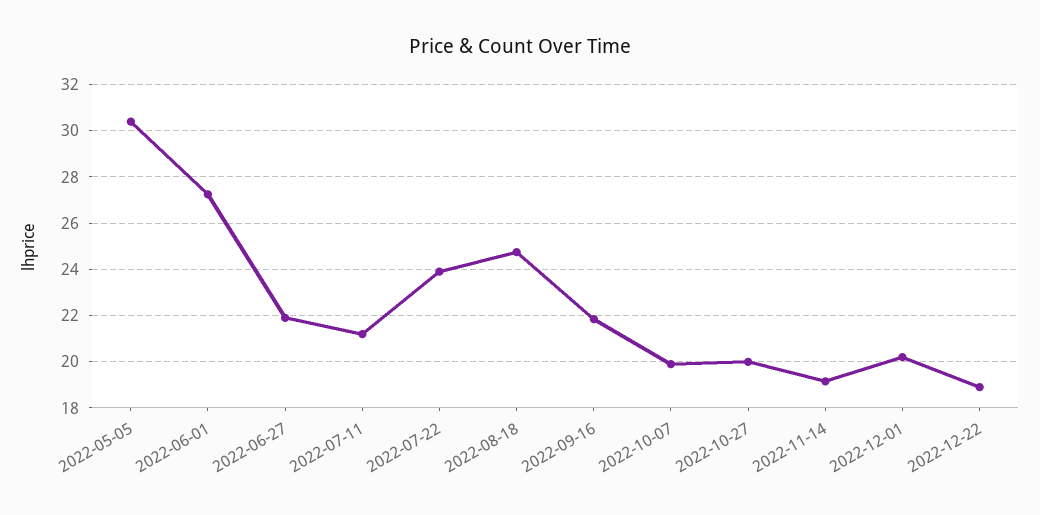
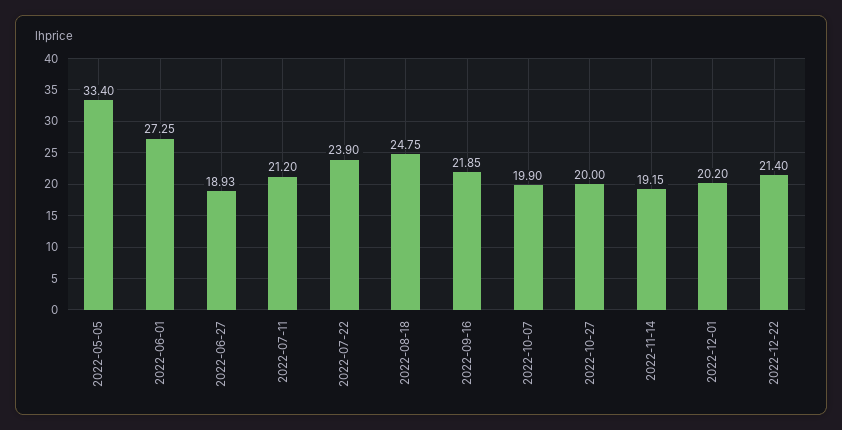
2022-05-05: 30.5 -> 33.4
2022-06-27: 22 -> 18.93
2022-12-22: 19 -> 21.4

